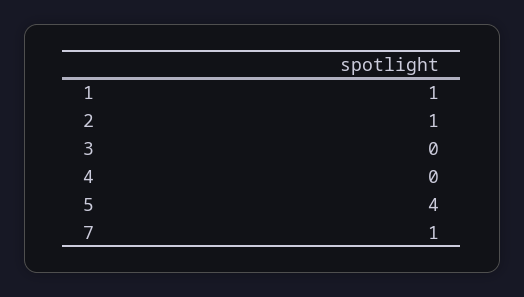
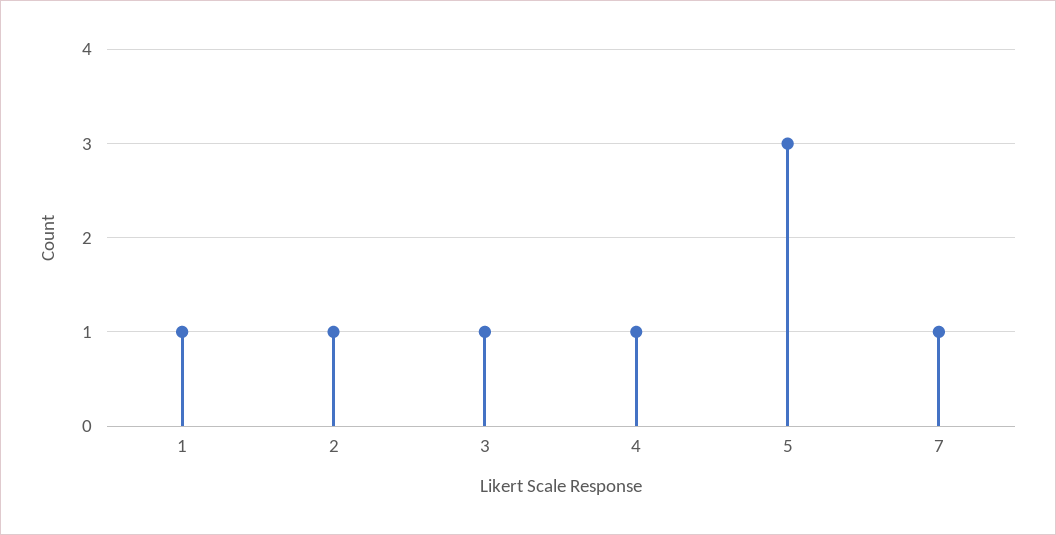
3: 0 -> 1
4: 0 -> 1
5: 4 -> 3

